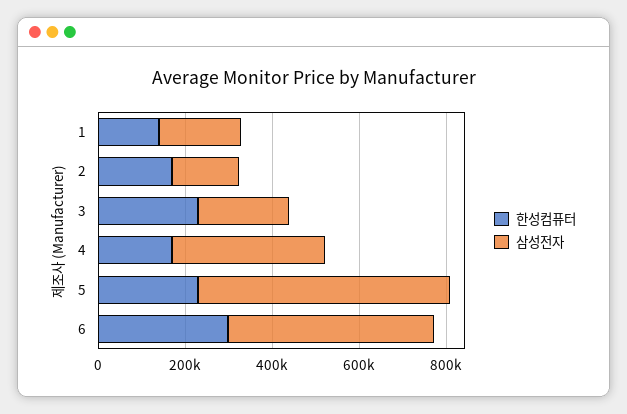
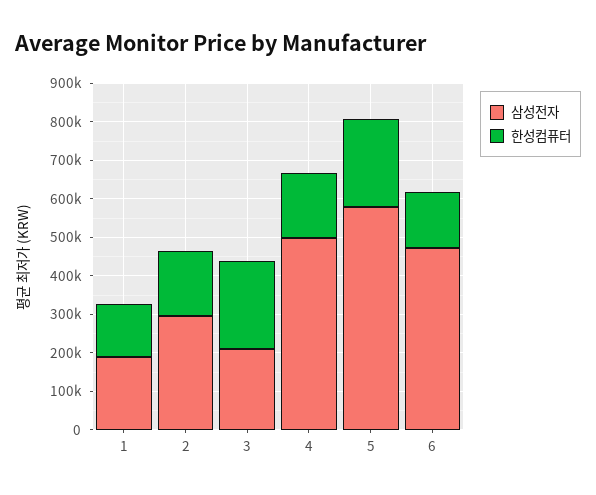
삼성전자, 2: 150000 -> 300000
삼성전자, 4: 350000 -> 500000
한성컴퓨터, 6: 300000 -> 150000

